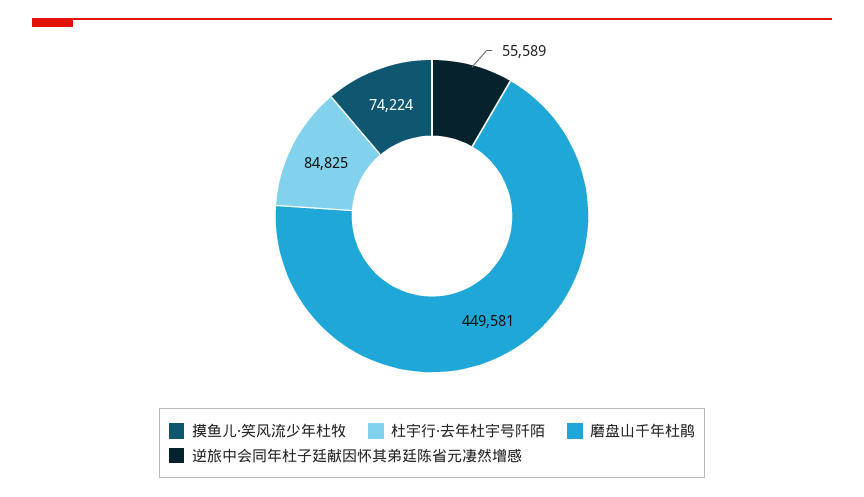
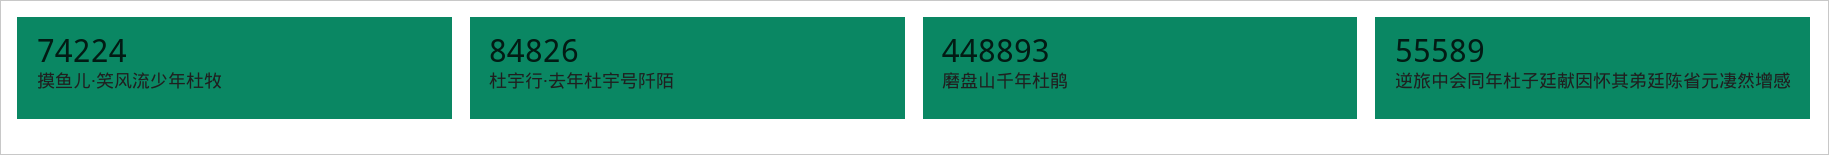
杜宇行·去年杜宇号阡陌: 84825 -> 84826
磨盘山千年杜鹃: 449581 -> 448893

